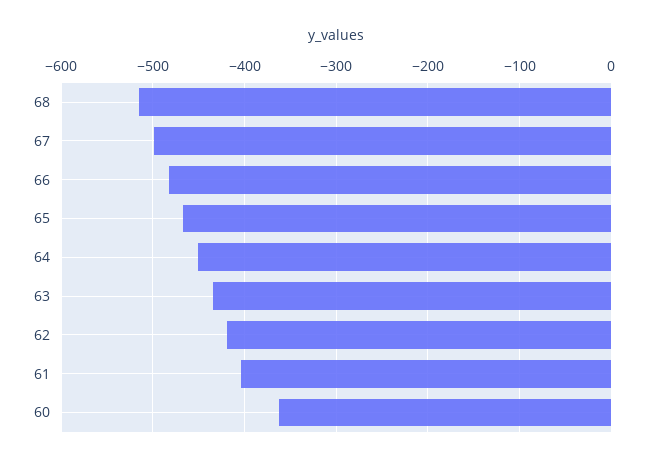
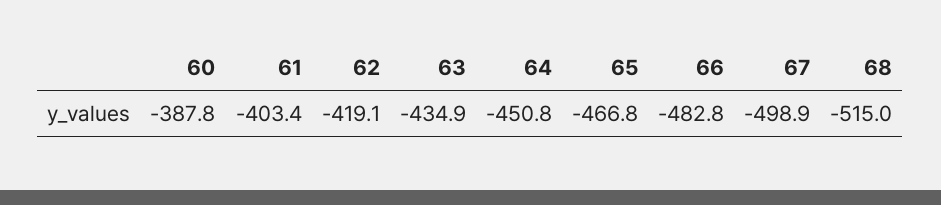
60: -360 -> -387.8

